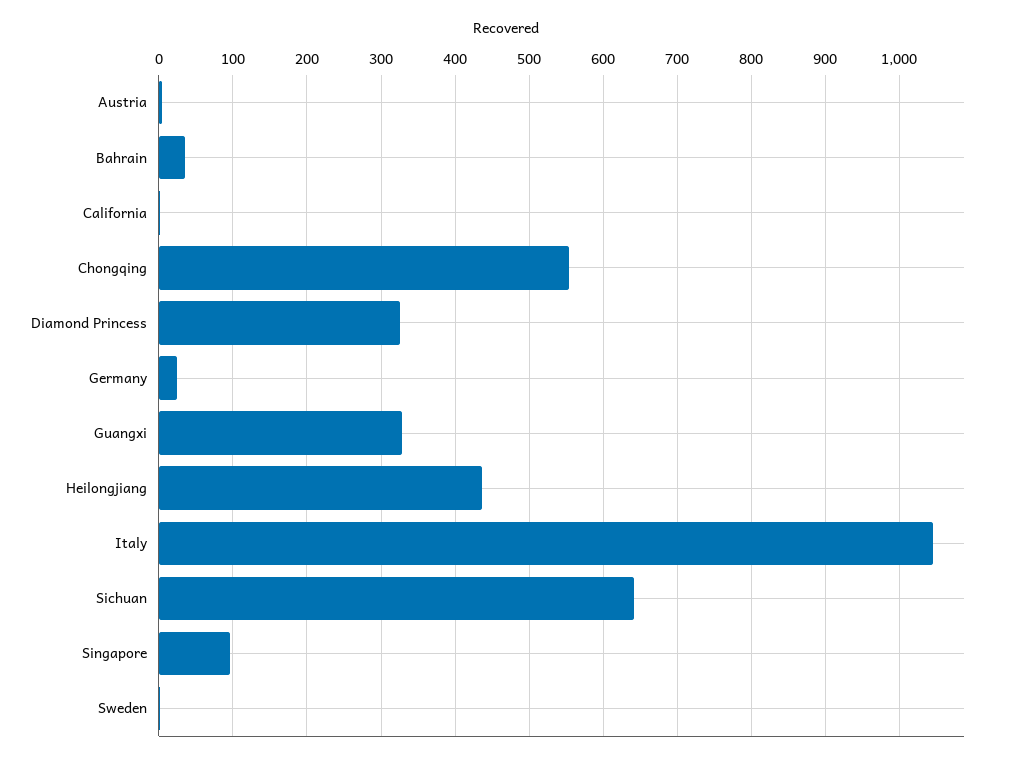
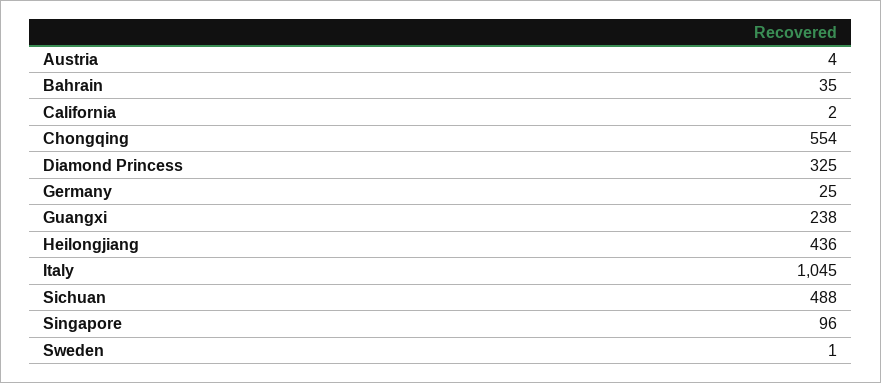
Guangxi: 330 -> 238
Sichuan: 640 -> 488

